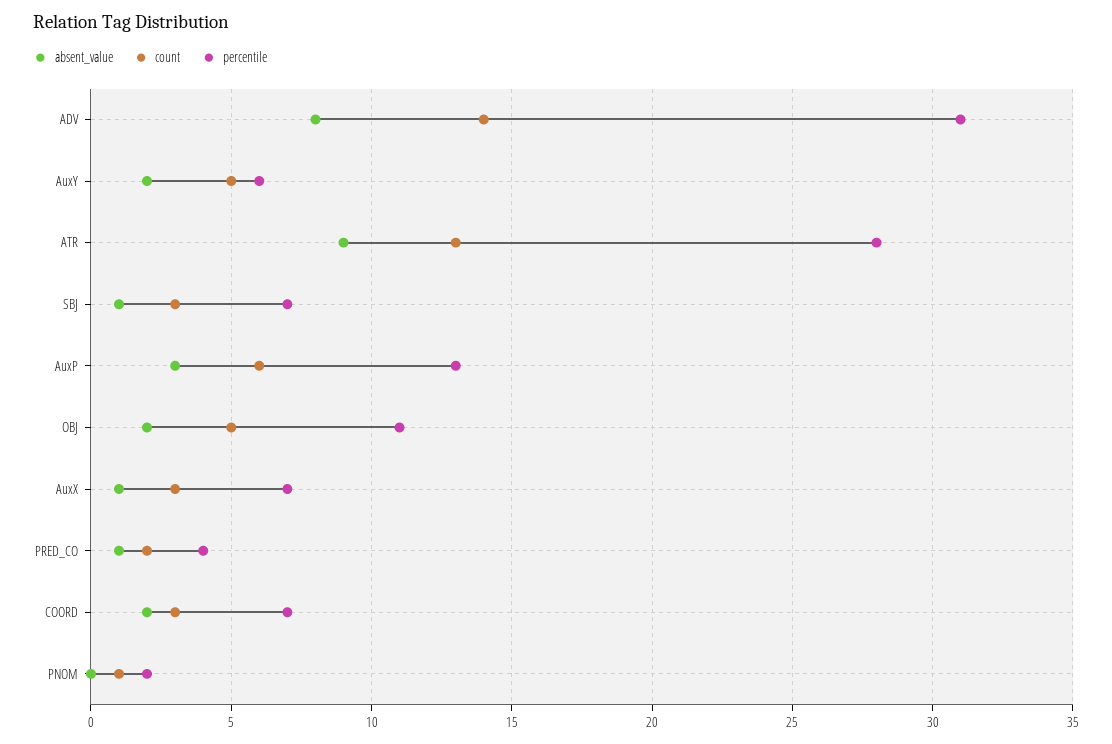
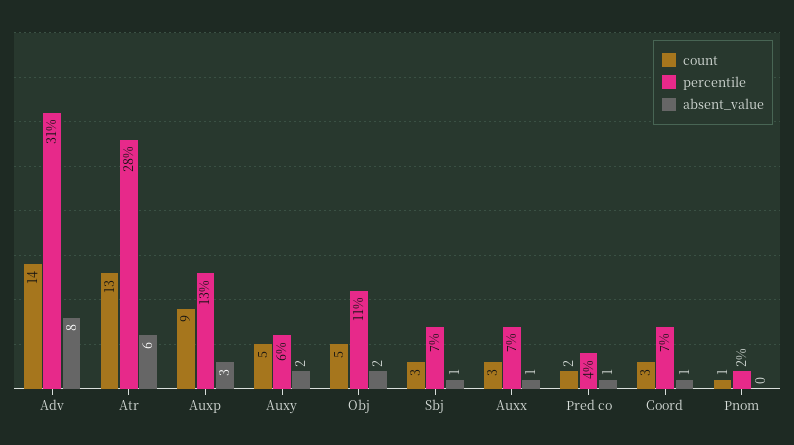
absent_value, ATR: 9 -> 6
count, AuxP: 6 -> 9
absent_value, COORD: 2 -> 1

